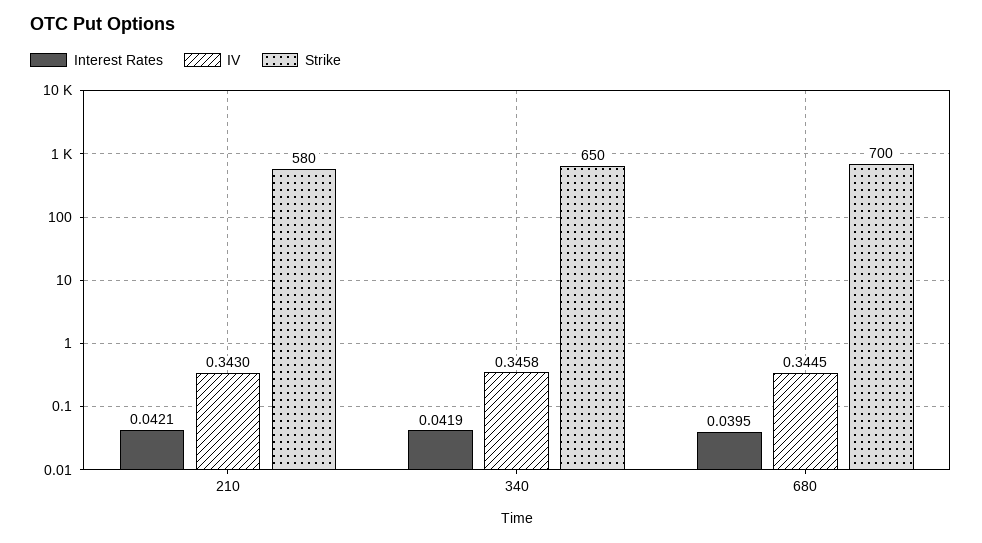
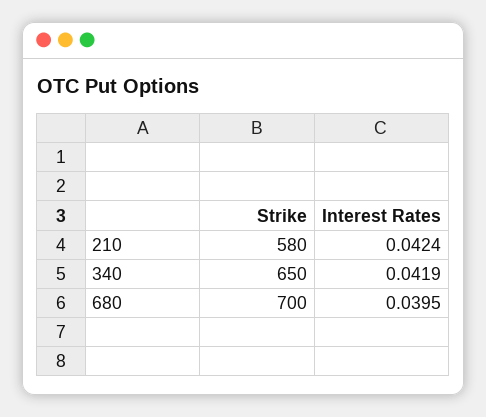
Interest Rates, 210: 0.0421 -> 0.0424
IV, 210: 0.343 -> none
IV, 340: 0.3458 -> none
IV, 680: 0.3445 -> none

